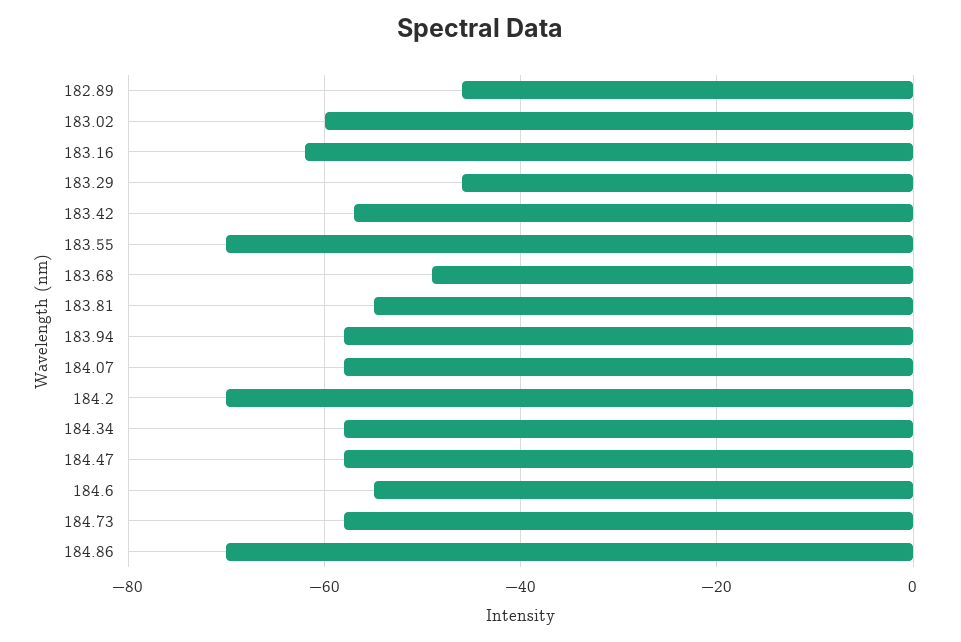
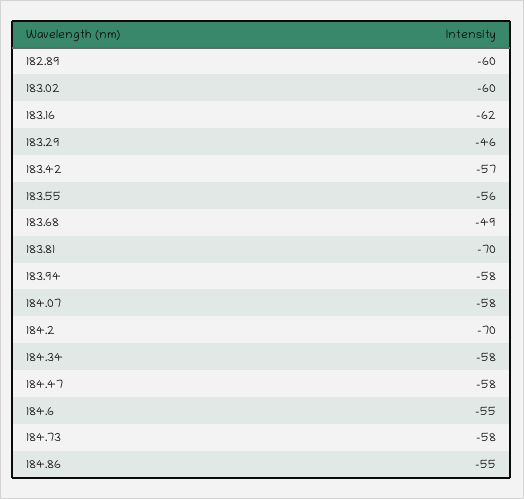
182.89: -45 -> -60
183.55: -70 -> -56
183.81: -55 -> -70
184.86: -70 -> -55

